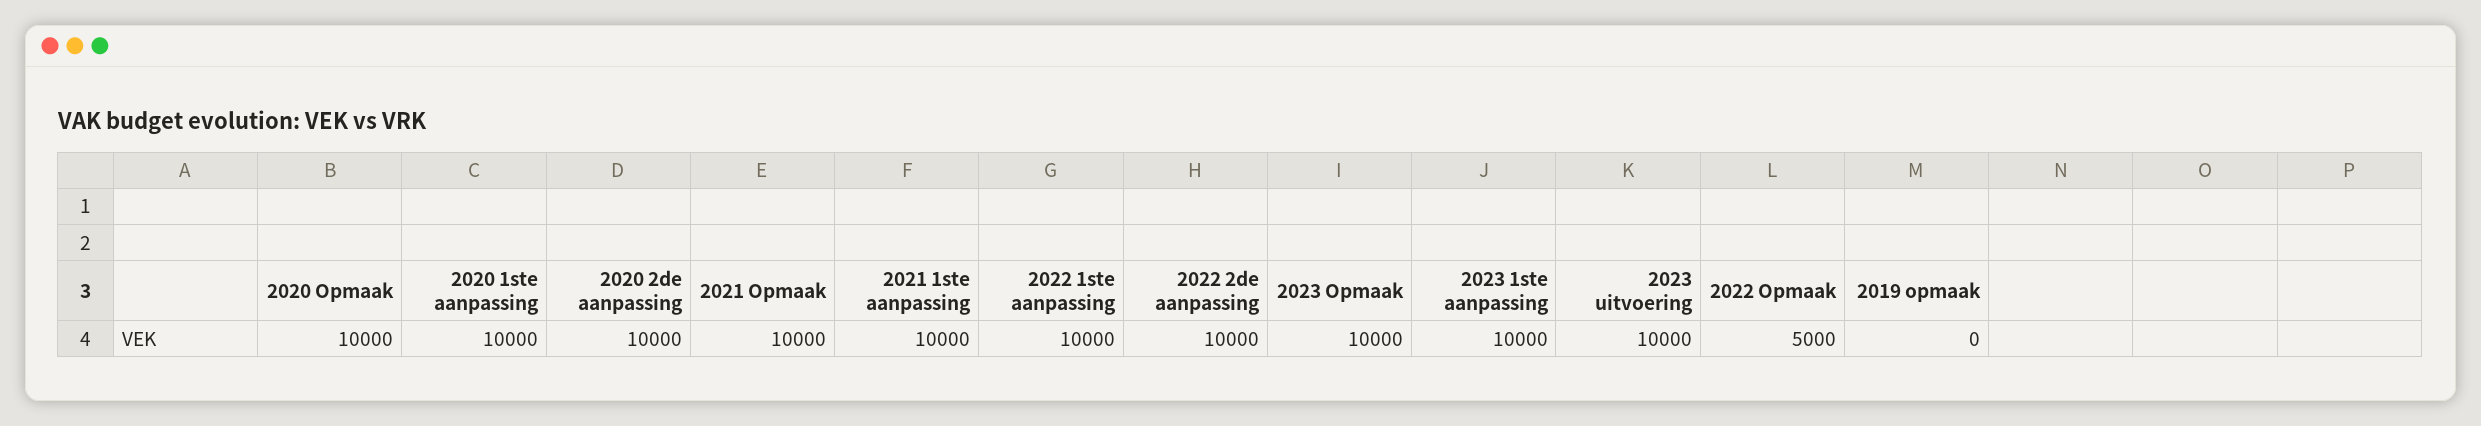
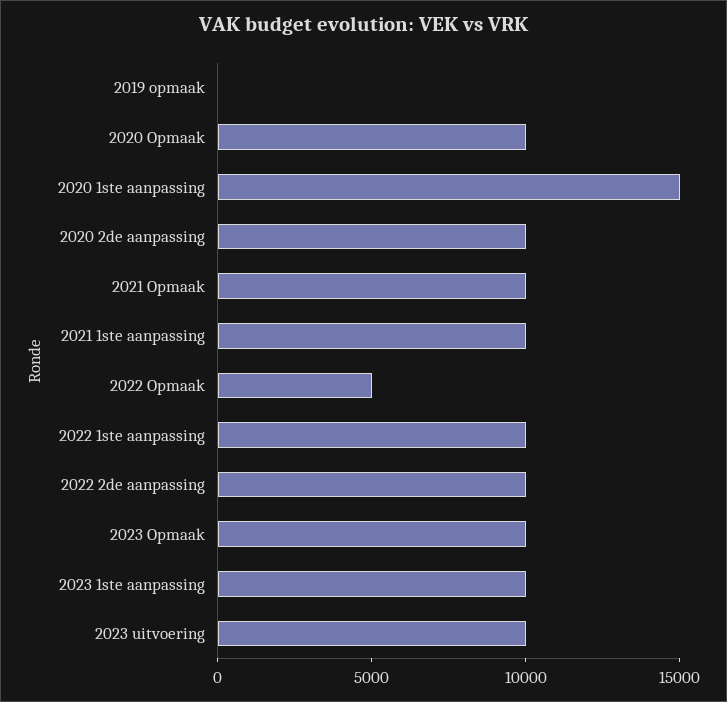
2020 1ste aanpassing: 10000 -> 15000

